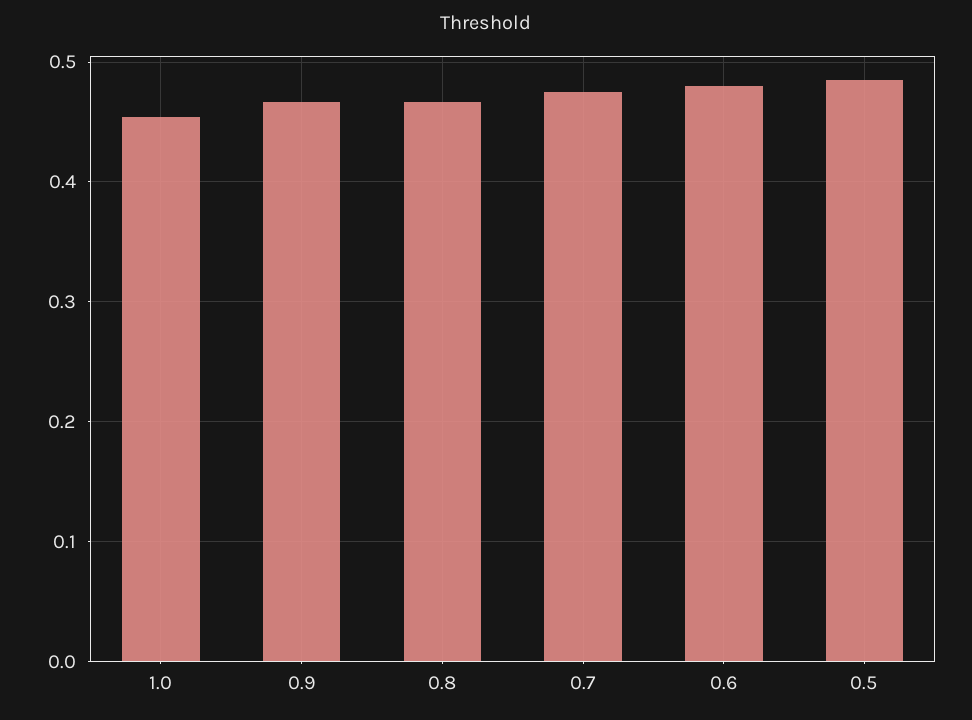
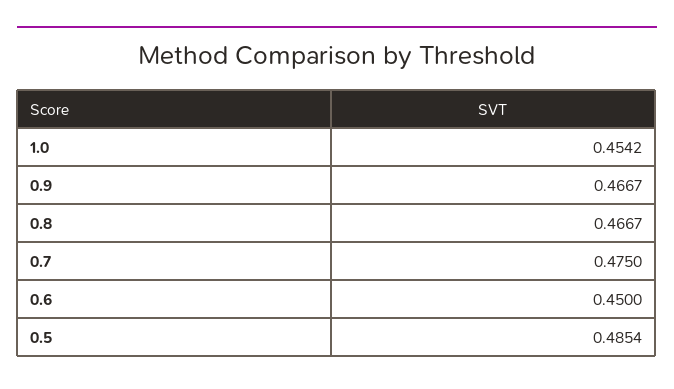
0.6: 0.48 -> 0.45

